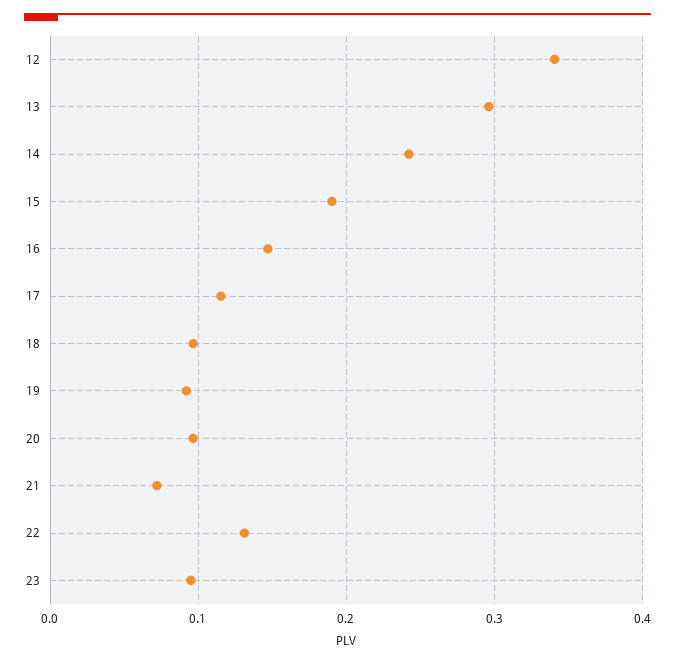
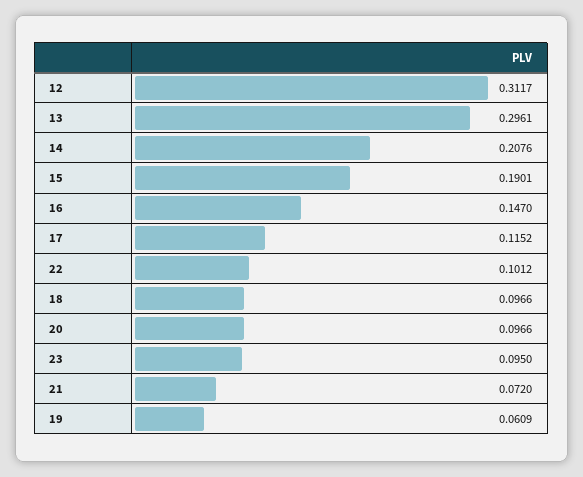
12: 0.34 -> 0.3117
14: 0.24 -> 0.2076
19: 0.09 -> 0.0609
22: 0.13 -> 0.1012

